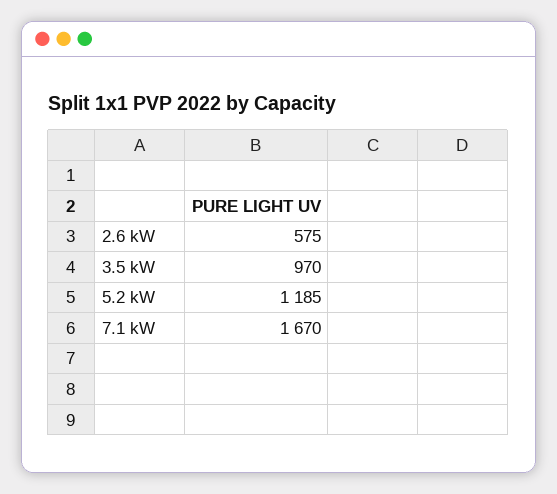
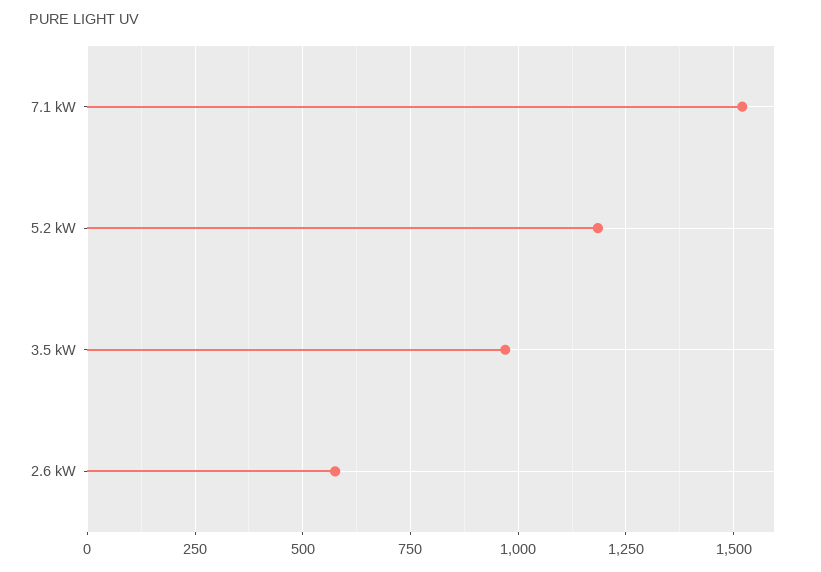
7.1 kW: 1670 -> 1525

